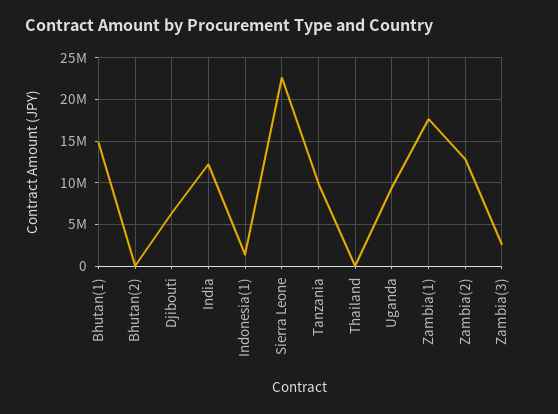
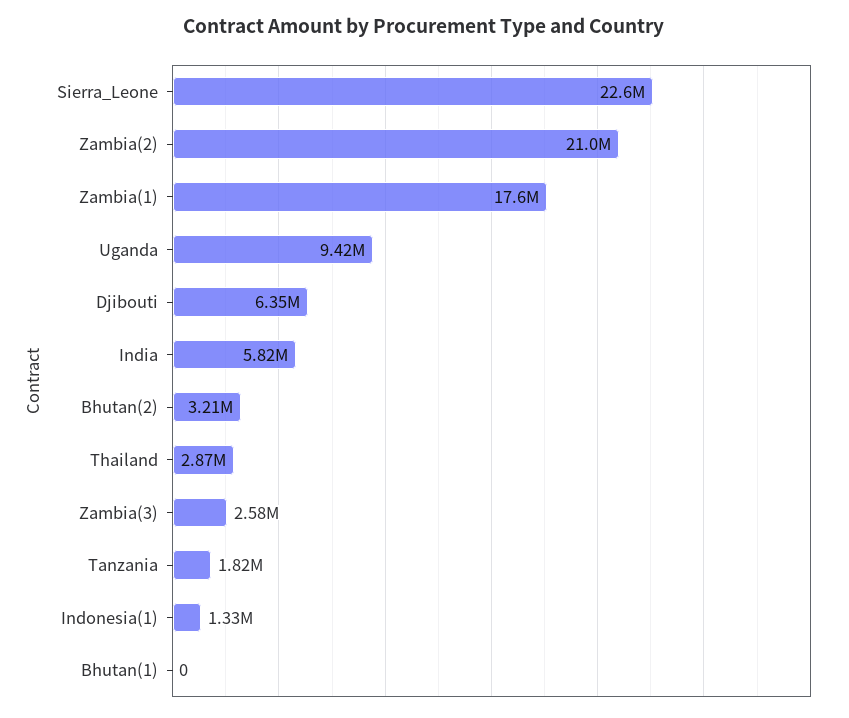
Bhutan(1): 15000000 -> 0
Bhutan(2): 0 -> 3210000
India: 12000000 -> 5820000
Tanzania: 10000000 -> 1820000
Thailand: 0 -> 2870000
Zambia(2): 13000000 -> 21000000

